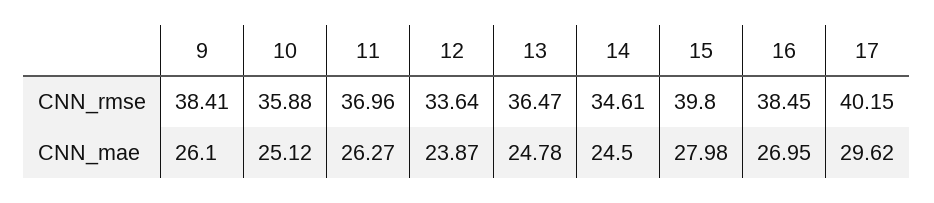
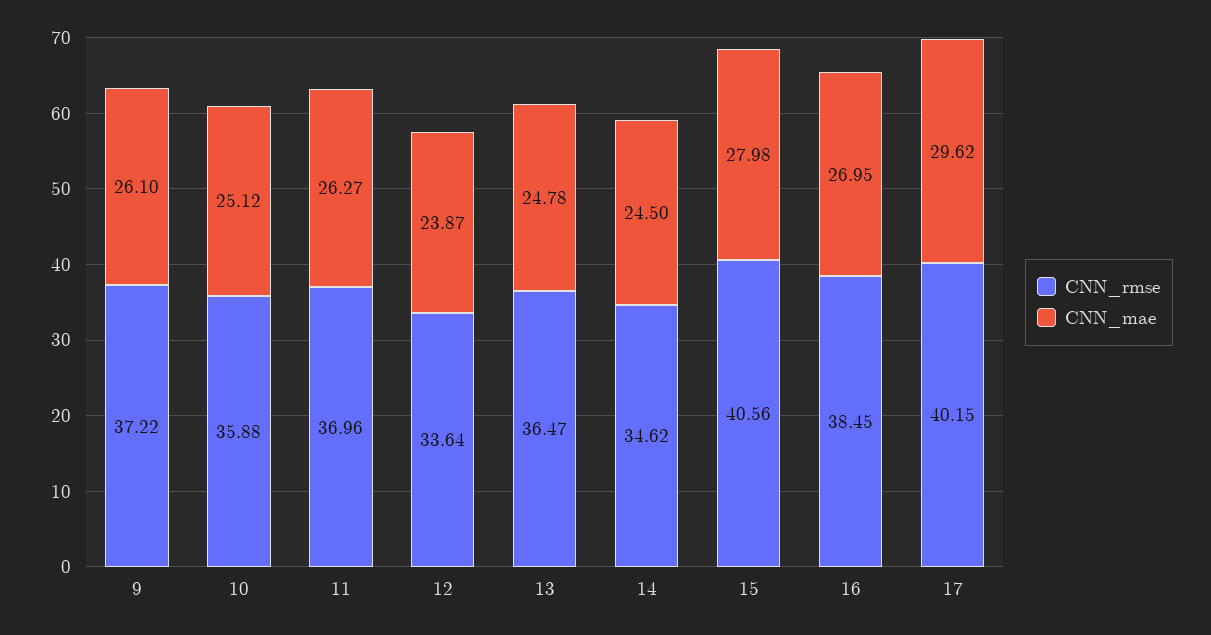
CNN_rmse, 9: 38.41 -> 37.22
CNN_rmse, 14: 34.61 -> 34.62
CNN_rmse, 15: 39.8 -> 40.56

